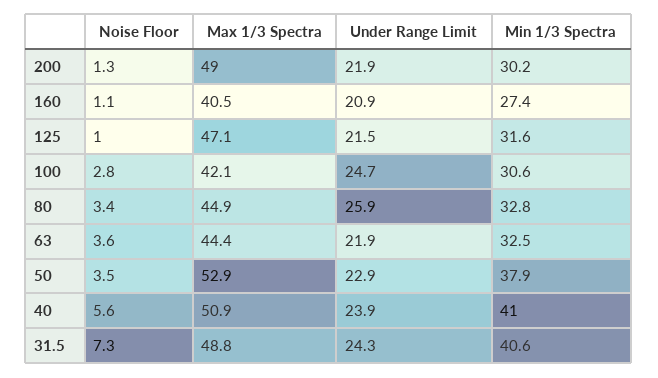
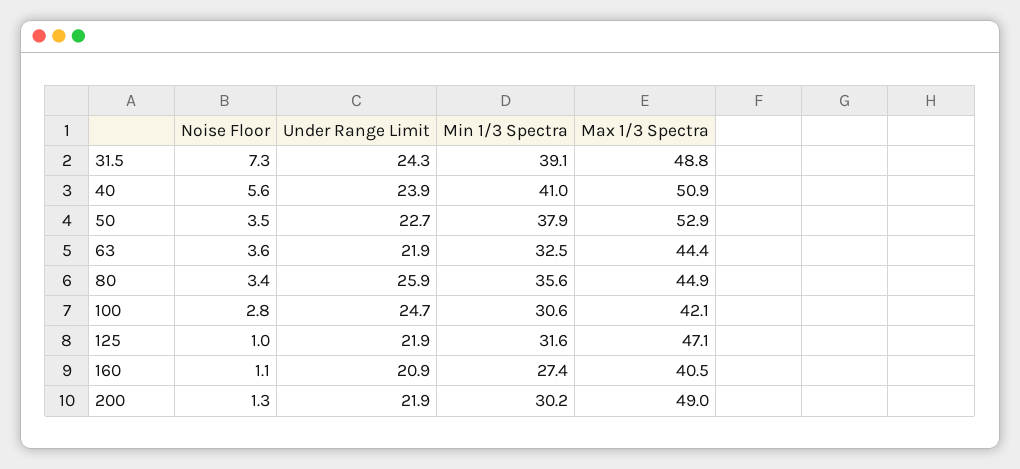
Under Range Limit, 125: 21.5 -> 21.9
Min 1/3 Spectra, 80: 32.8 -> 35.6
Under Range Limit, 50: 22.9 -> 22.7
Min 1/3 Spectra, 31.5: 40.6 -> 39.1

